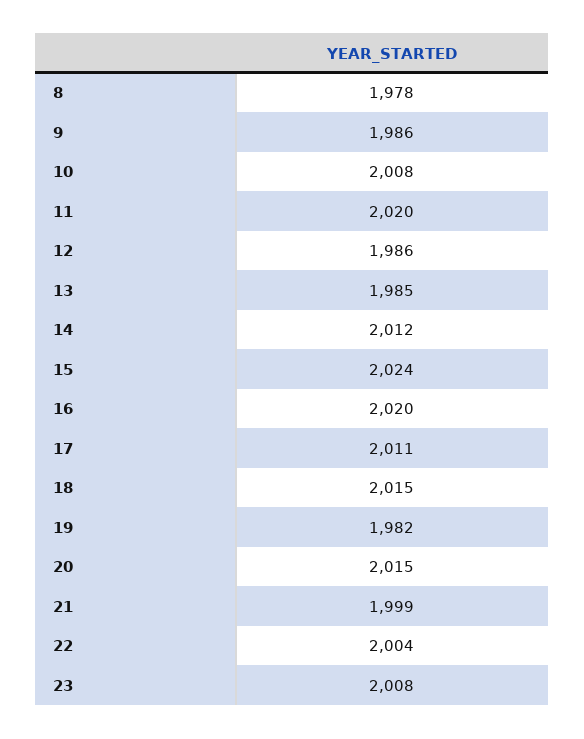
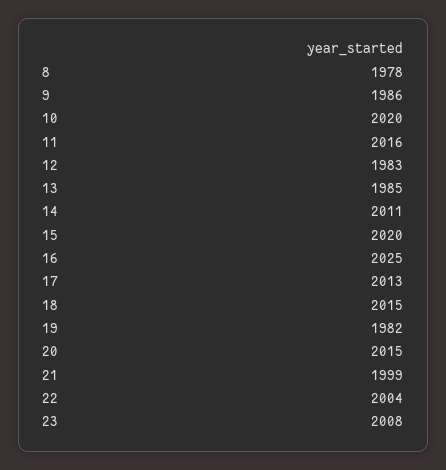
10: 2008 -> 2020
11: 2020 -> 2016
12: 1986 -> 1983
14: 2012 -> 2011
15: 2024 -> 2020
16: 2020 -> 2025
17: 2011 -> 2013

